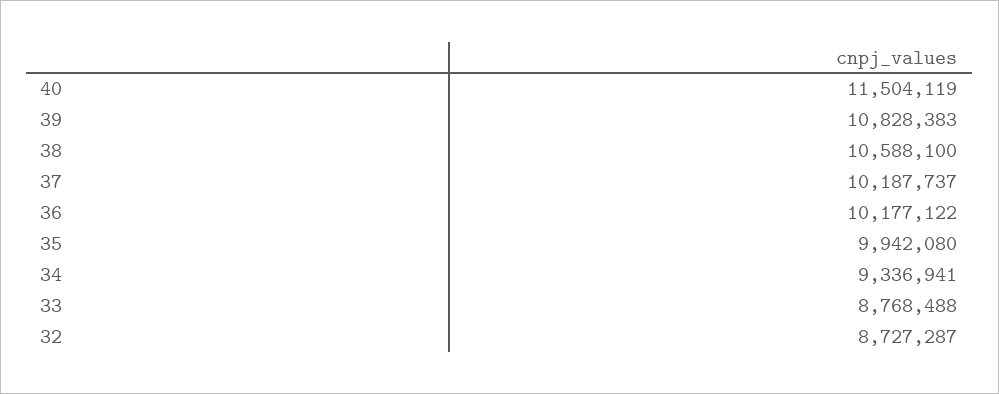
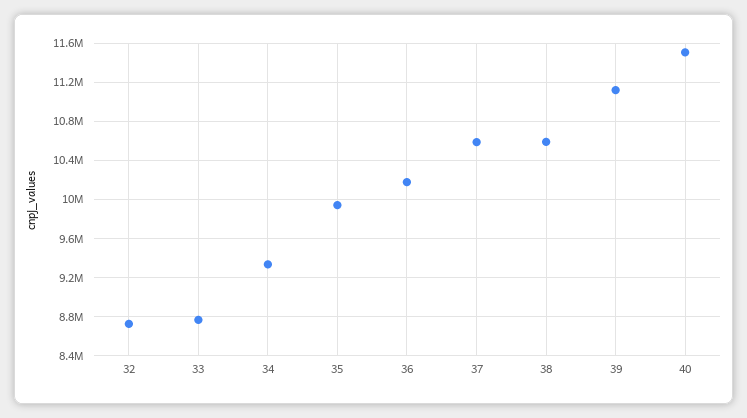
39: 10828383 -> 11100000
37: 10187737 -> 10600000

